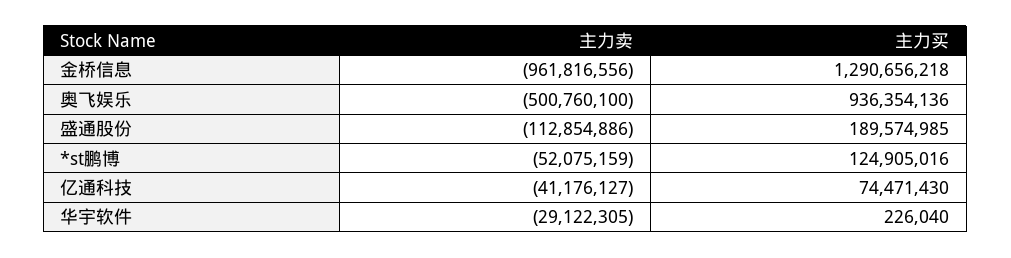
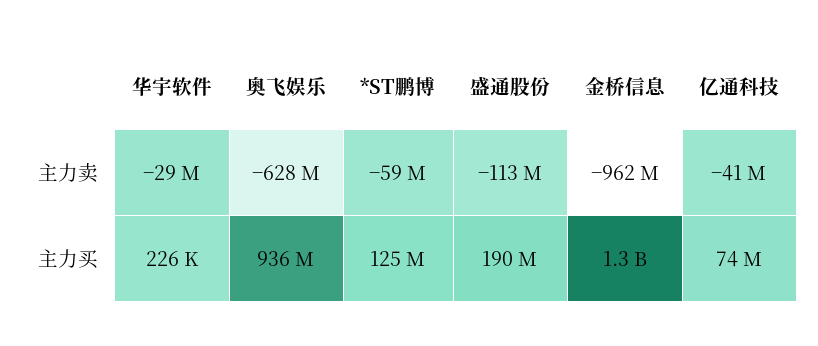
主力卖, 奥飞娱乐: -500760100 -> -628000000
主力卖, *st鹏博: -52075159 -> -59000000

